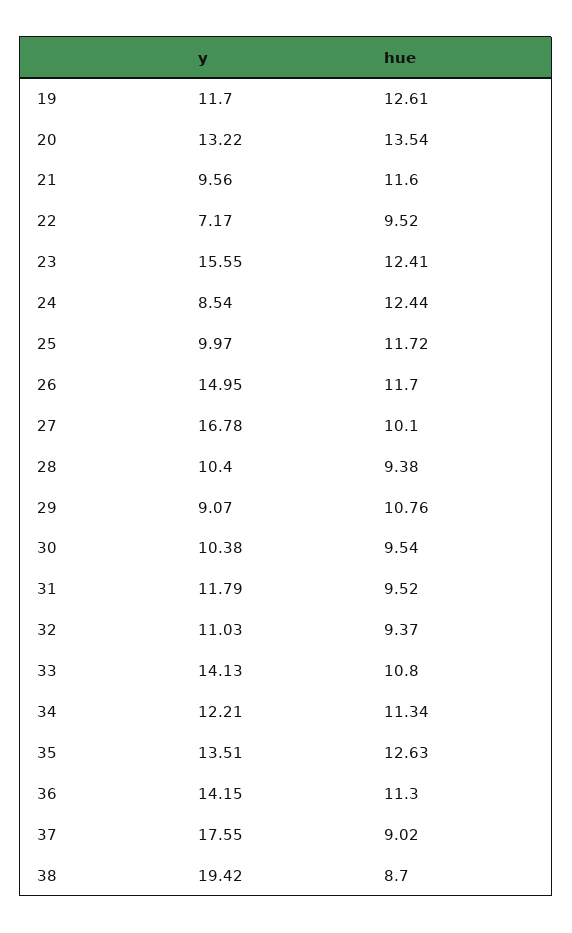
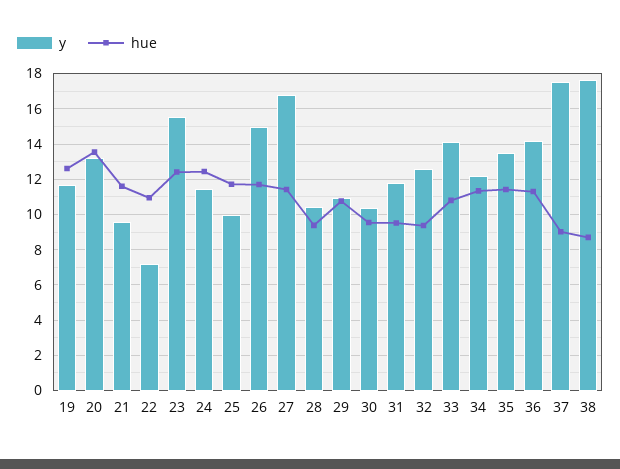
hue, 22: 9.52 -> 11
y, 24: 8.54 -> 11.5
hue, 27: 10.1 -> 11.5
y, 29: 9.07 -> 11
y, 32: 11.03 -> 12.5
hue, 35: 12.63 -> 11.5
y, 38: 19.42 -> 17.5

